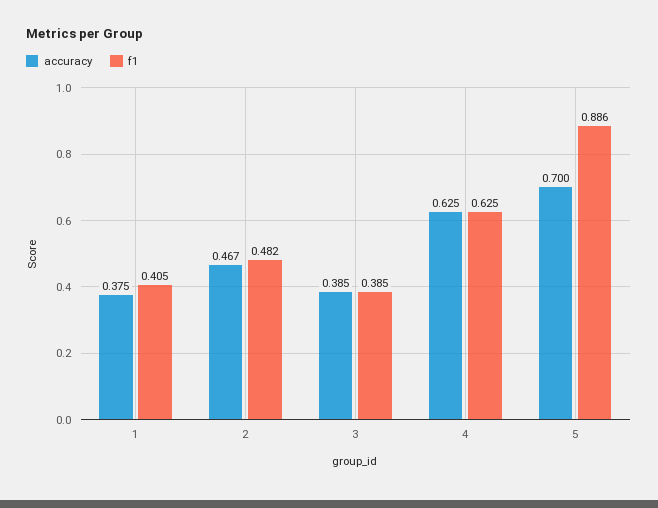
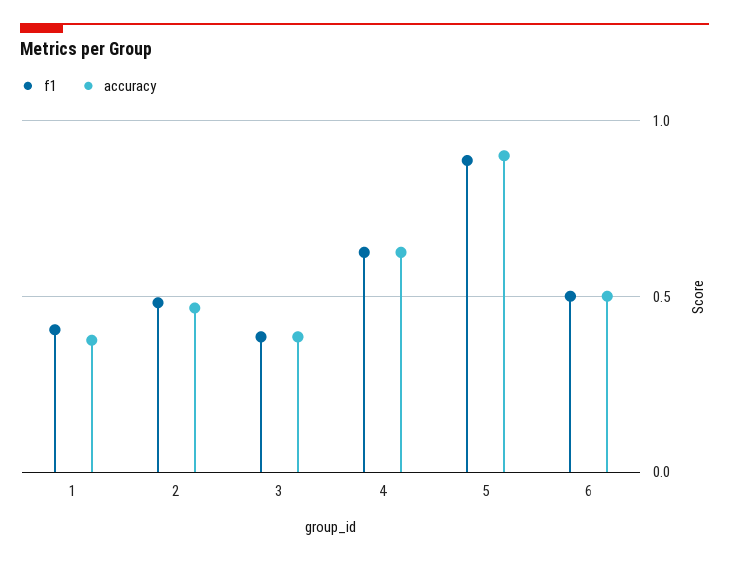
accuracy, 5: 0.7 -> 0.9
f1, 6: none -> 0.5
accuracy, 6: none -> 0.5

